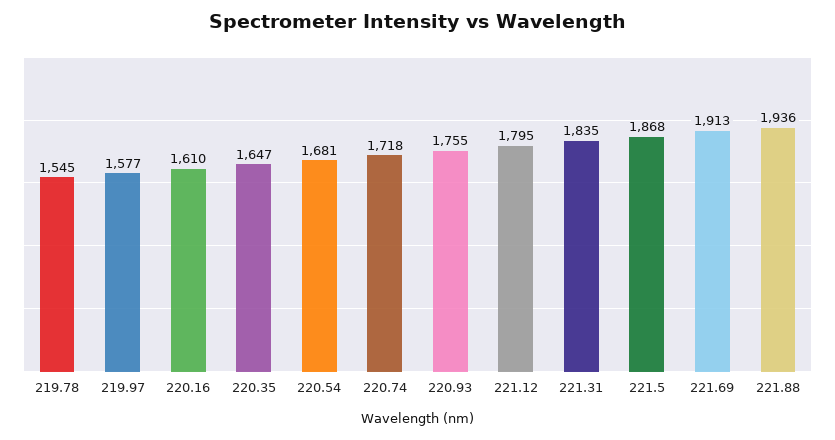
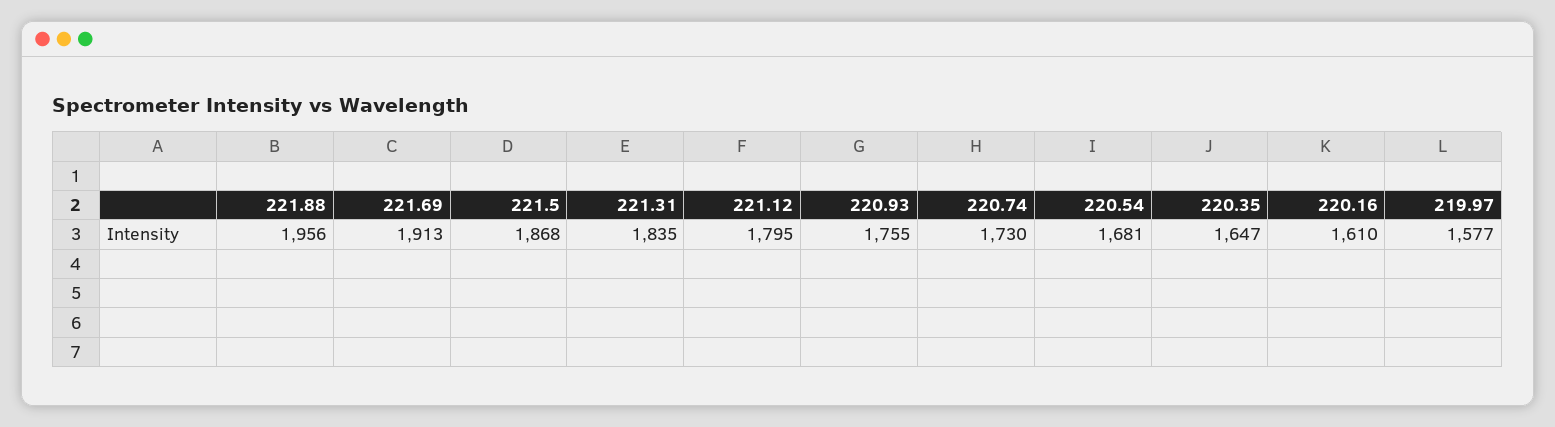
219.78: 1545 -> none
220.74: 1718 -> 1730
221.88: 1936 -> 1956

